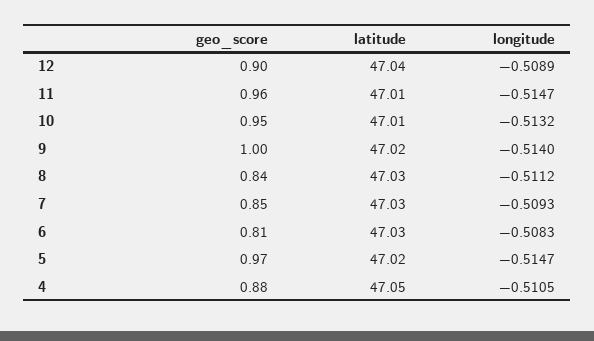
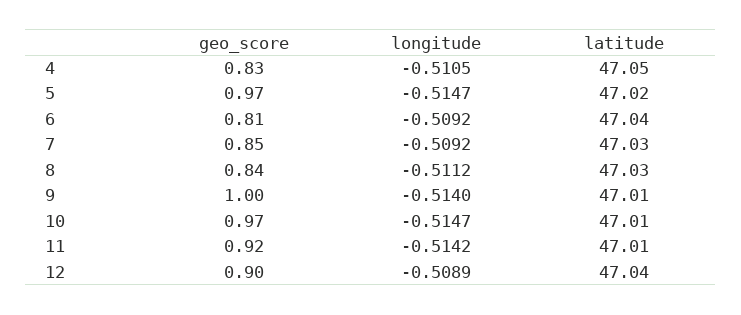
geo_score, 11: 0.96 -> 0.92
longitude, 11: -0.5147 -> -0.5142
geo_score, 10: 0.95 -> 0.97
longitude, 10: -0.5132 -> -0.5147
latitude, 9: 47.02 -> 47.01
longitude, 7: -0.5093 -> -0.5092
latitude, 6: 47.03 -> 47.04
longitude, 6: -0.5083 -> -0.5092
geo_score, 4: 0.88 -> 0.83

